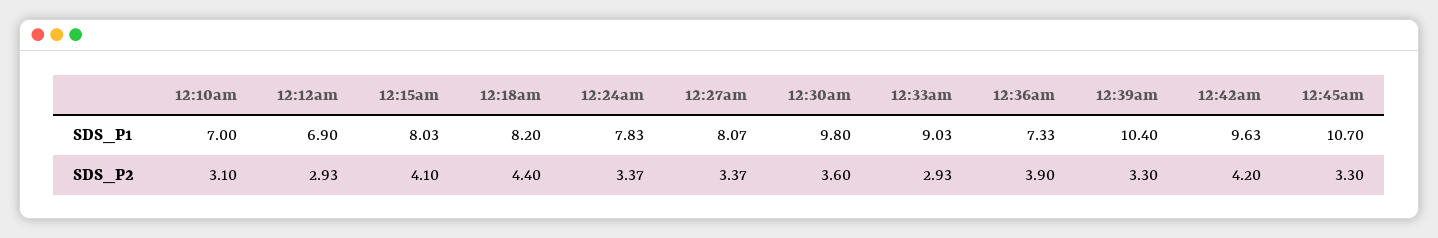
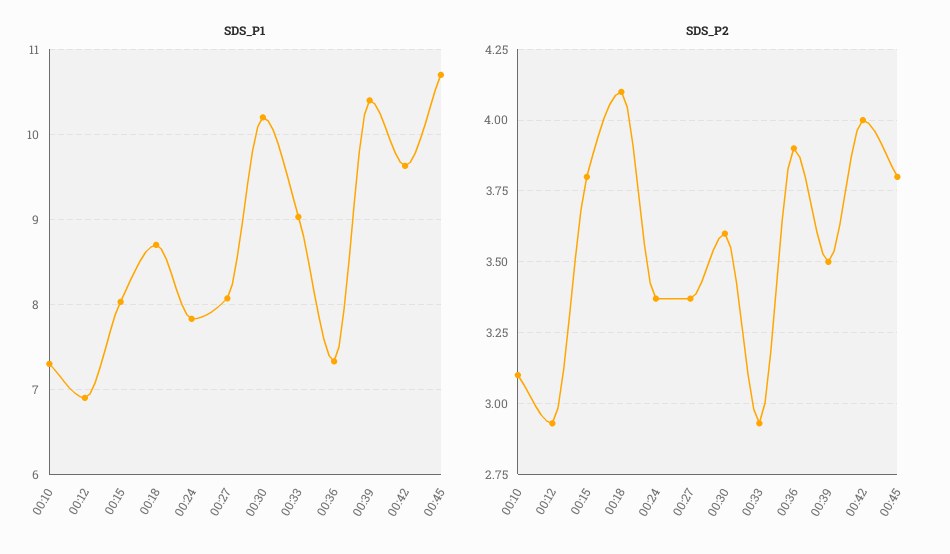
SDS_P1, 12:10am: 7 -> 7.3
SDS_P1, 12:18am: 8.2 -> 8.7
SDS_P1, 12:30am: 9.8 -> 10.2
SDS_P2, 12:15am: 4.1 -> 3.8
SDS_P2, 12:18am: 4.4 -> 4.1
SDS_P2, 12:39am: 3.3 -> 3.5
SDS_P2, 12:42am: 4.2 -> 4
SDS_P2, 12:45am: 3.3 -> 3.8

